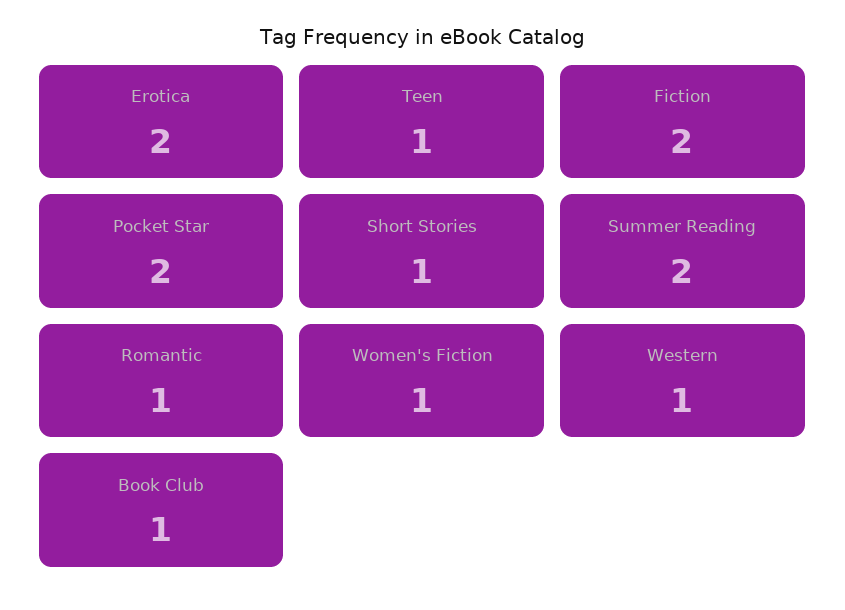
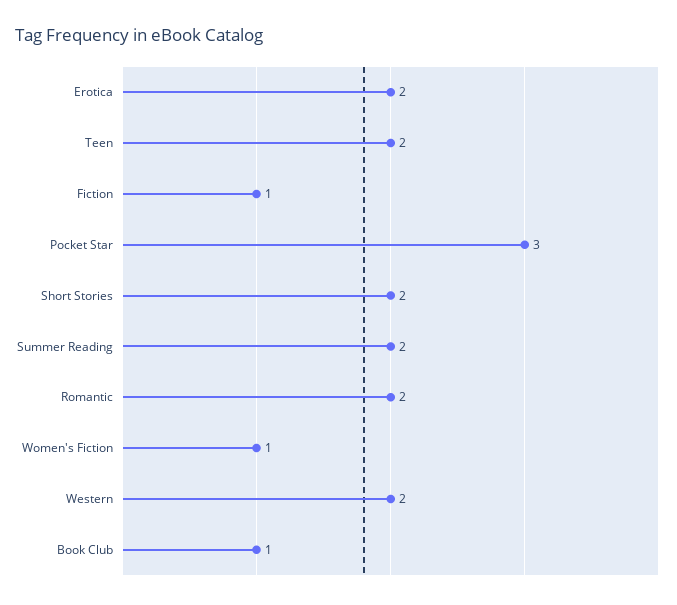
Teen: 1 -> 2
Fiction: 2 -> 1
Pocket Star: 2 -> 3
Short Stories: 1 -> 2
Romantic: 1 -> 2
Western: 1 -> 2

